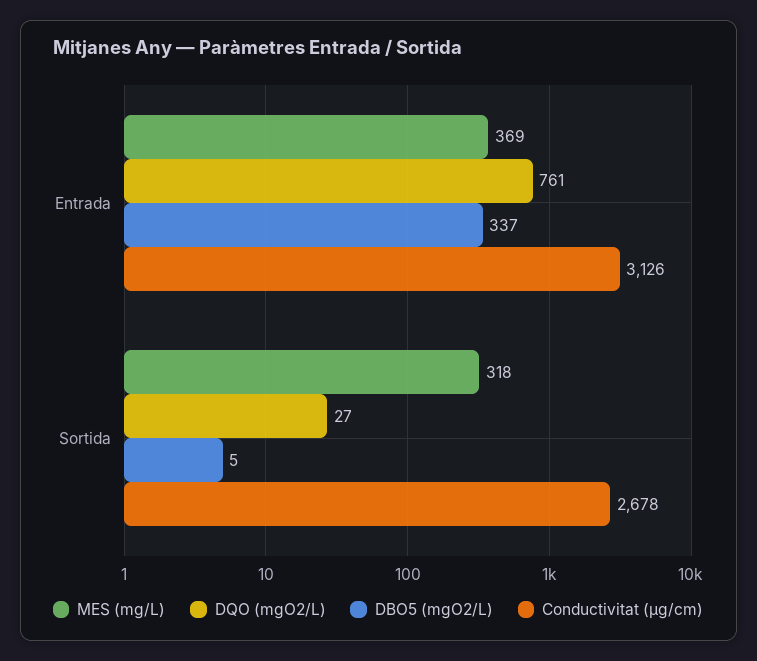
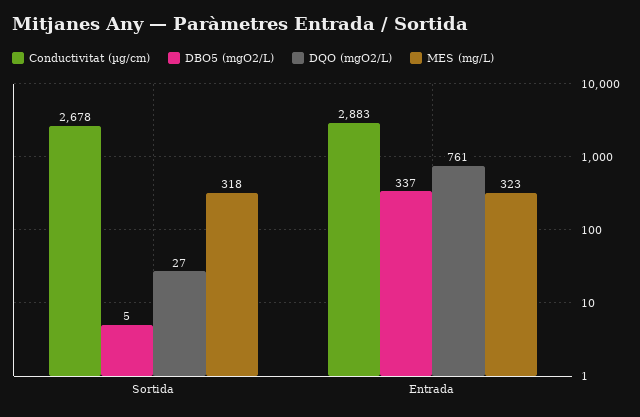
MES (mg/L), Entrada: 369 -> 323
Conductivitat (µg/cm), Entrada: 3126 -> 2883

